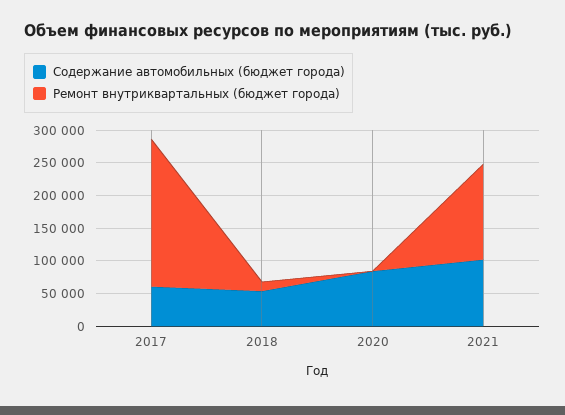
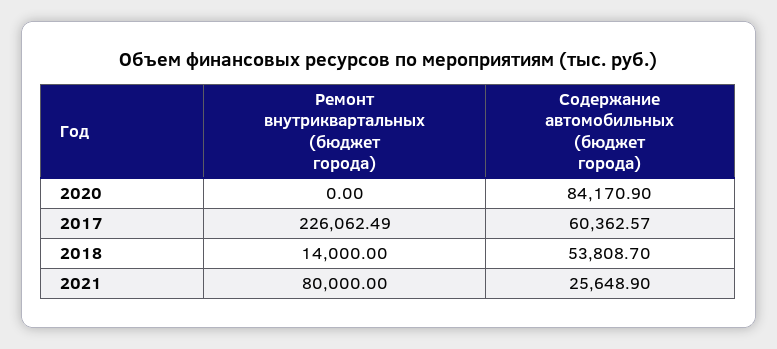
Содержание автомобильных (бюджет города), 2021: 100000 -> 25648.9
Ремонт внутриквартальных (бюджет города), 2021: 150000 -> 80000

